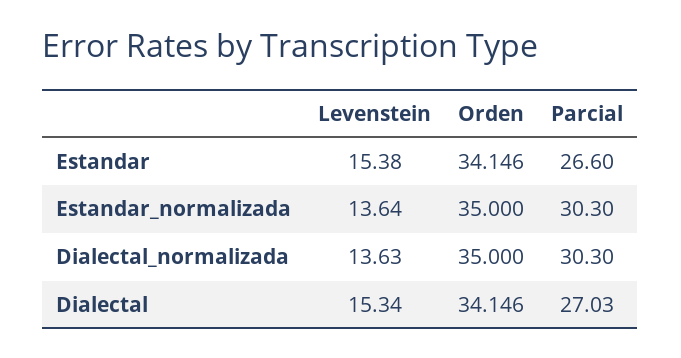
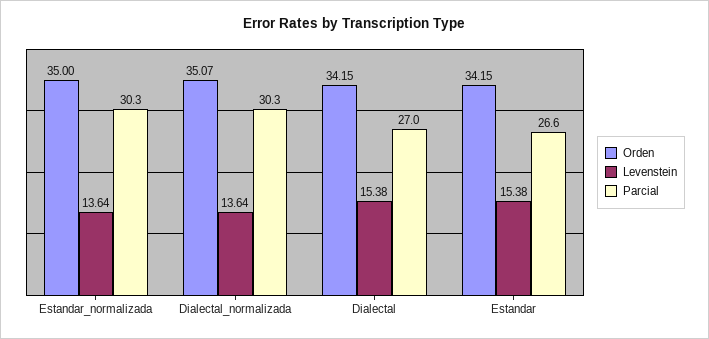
Levenstein, Dialectal_normalizada: 13.63 -> 13.64
Orden, Dialectal_normalizada: 35 -> 35.07
Levenstein, Dialectal: 15.34 -> 15.38

